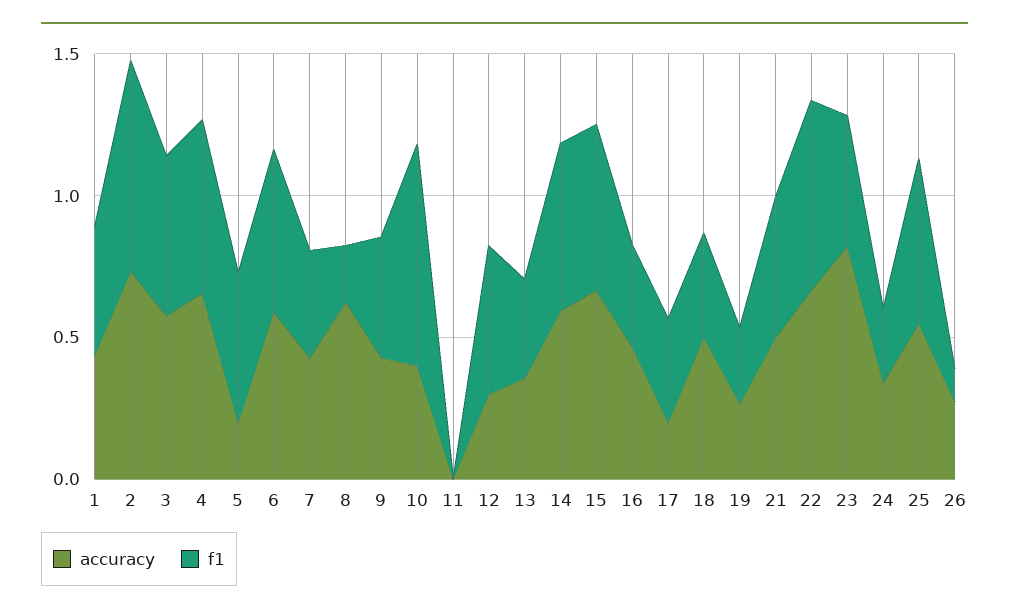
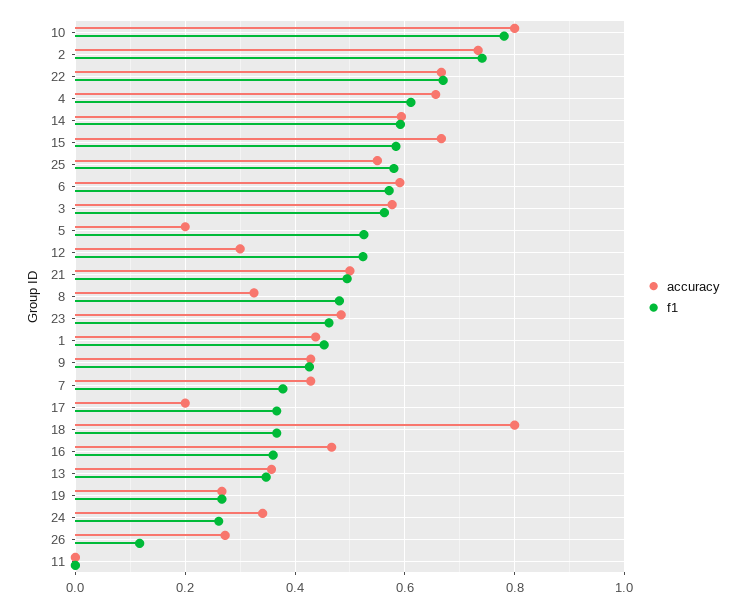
accuracy, 8: 0.6 -> 0.32
f1, 8: 0.2 -> 0.48
accuracy, 10: 0.4 -> 0.8
accuracy, 18: 0.5 -> 0.8
accuracy, 23: 0.8 -> 0.48

